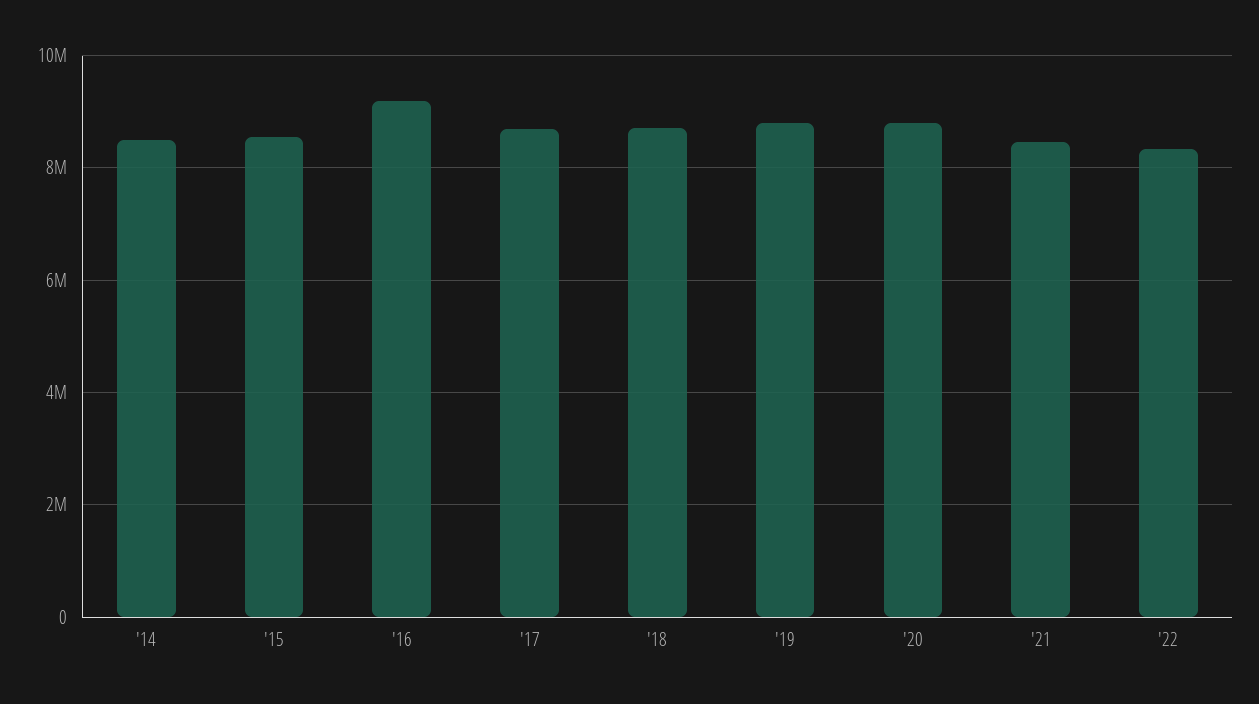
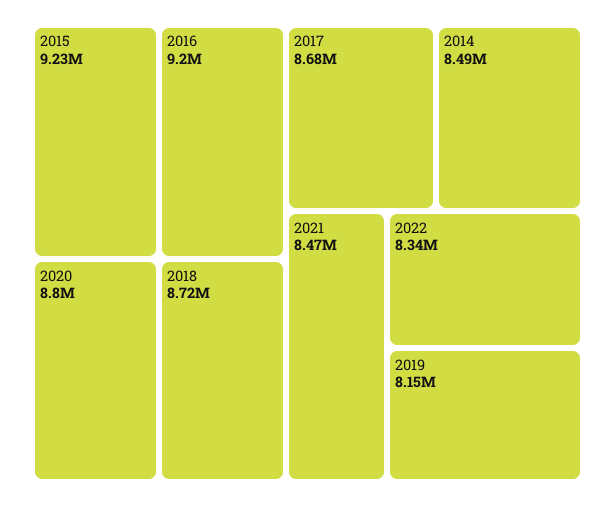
'15: 8600000 -> 9230000
'19: 8800000 -> 8150000

